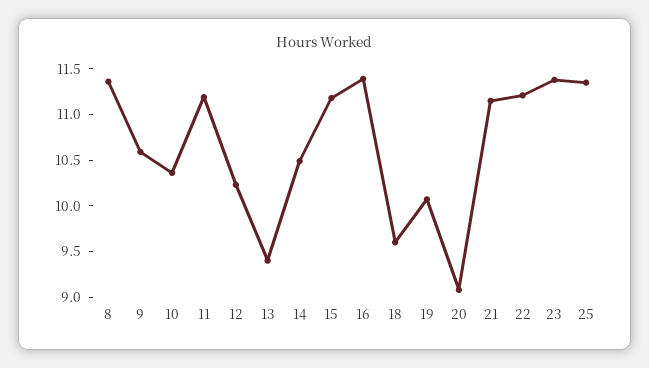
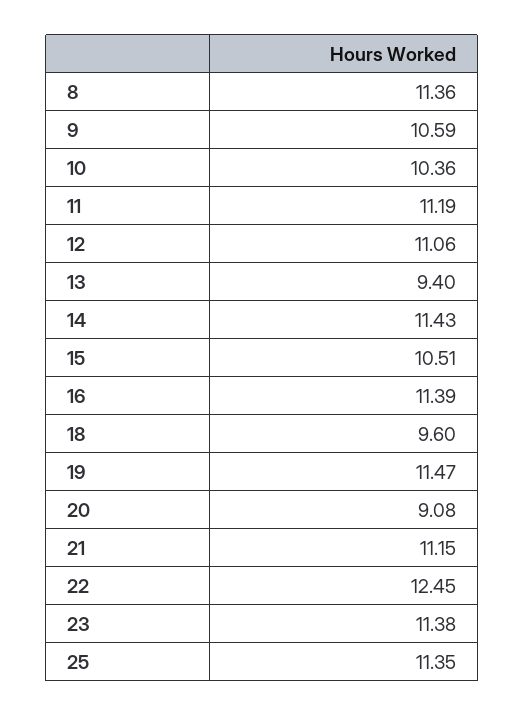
12: 10.2 -> 11.06
14: 10.5 -> 11.43
15: 11.2 -> 10.51
19: 10.1 -> 11.47
22: 11.2 -> 12.45

